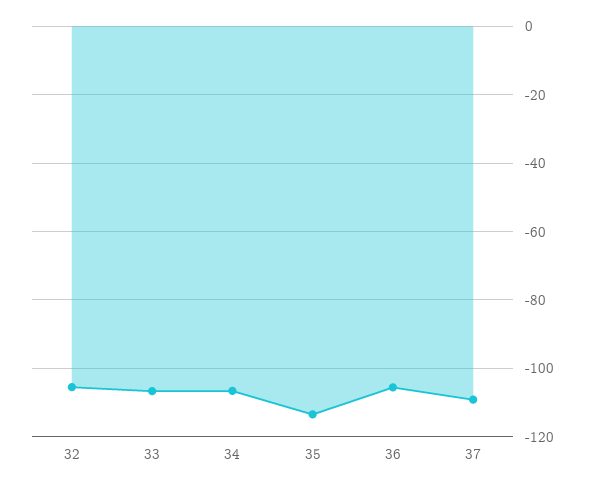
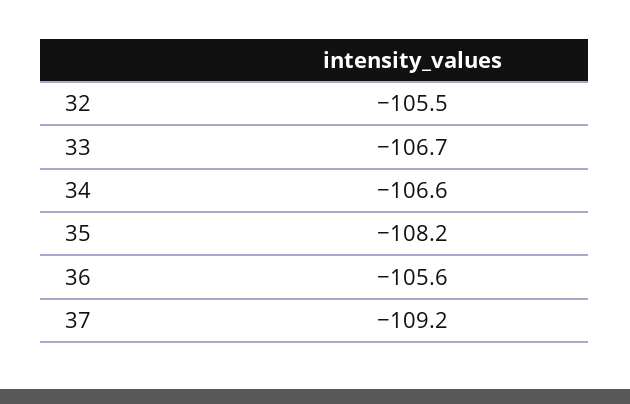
35: -114 -> -108.2

